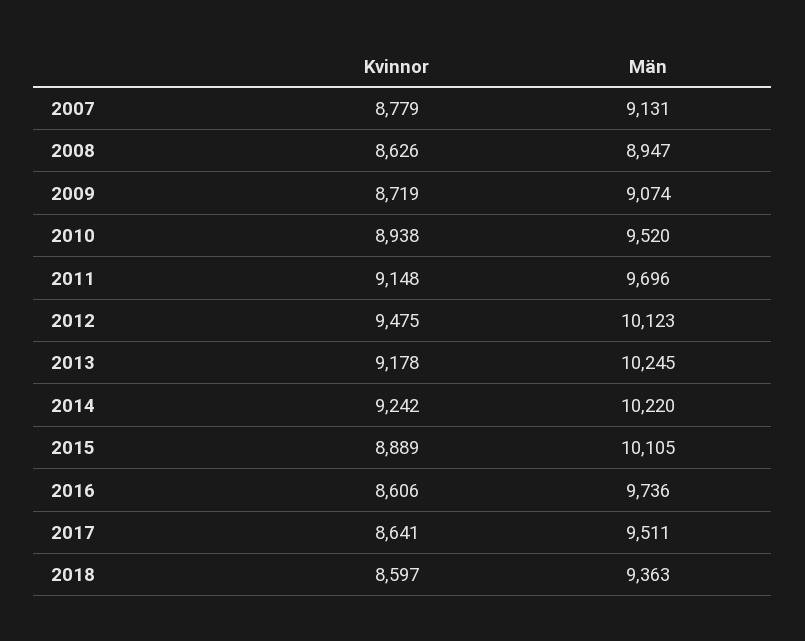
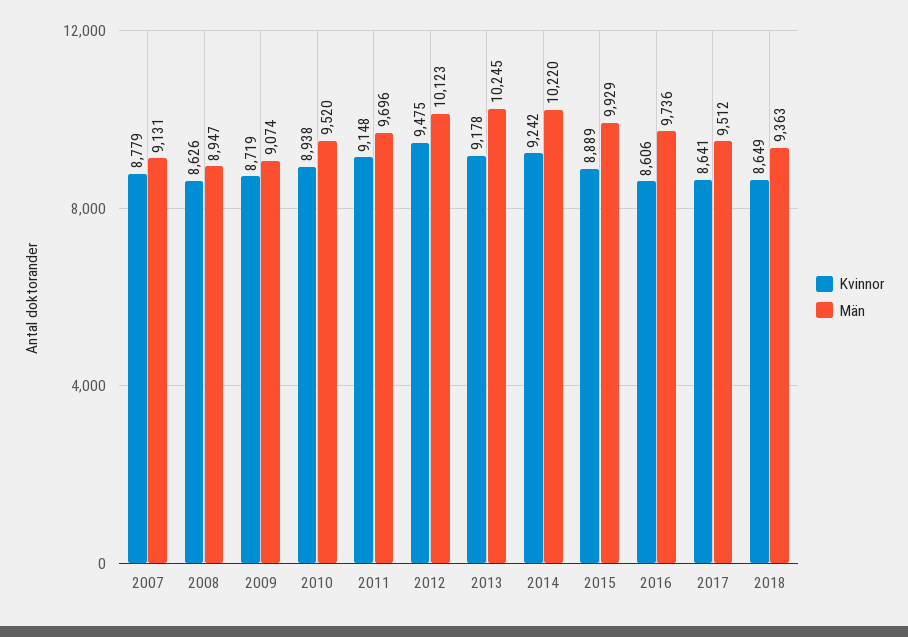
Män, 2015: 10105 -> 9929
Män, 2017: 9511 -> 9512
Kvinnor, 2018: 8597 -> 8649

